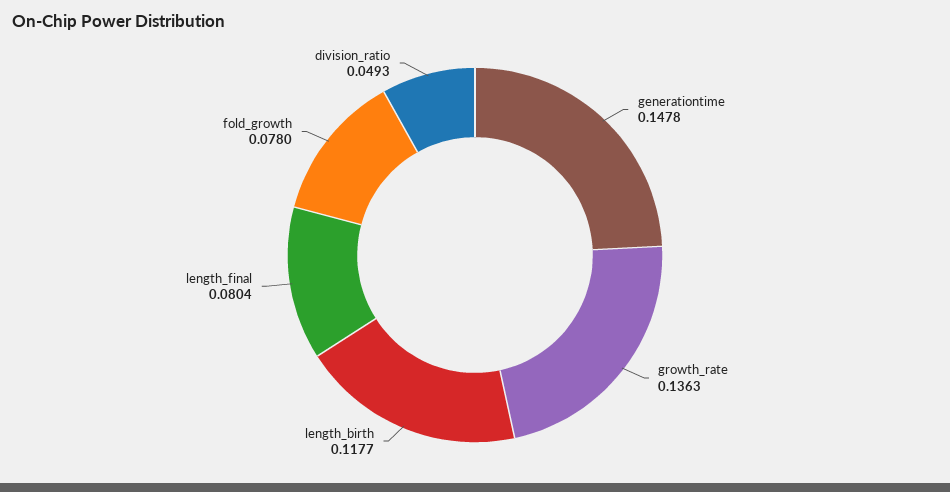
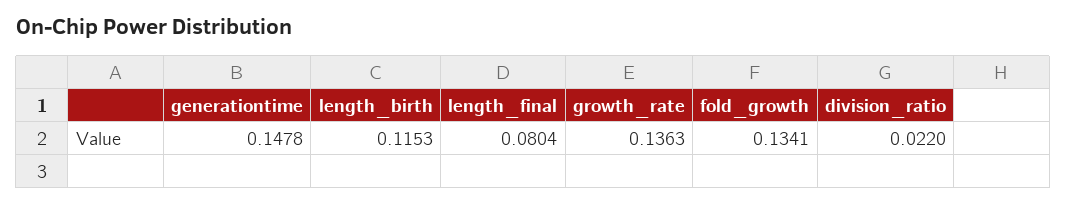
length_birth: 0.1177 -> 0.1153
fold_growth: 0.078 -> 0.1341
division_ratio: 0.0493 -> 0.022

